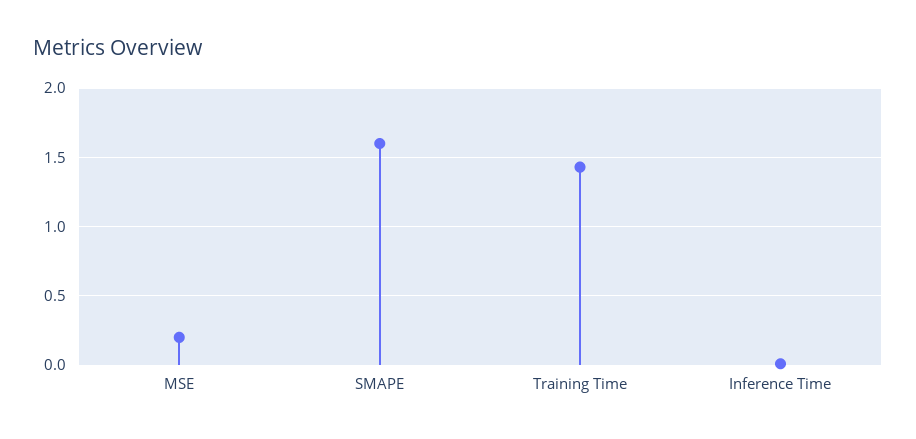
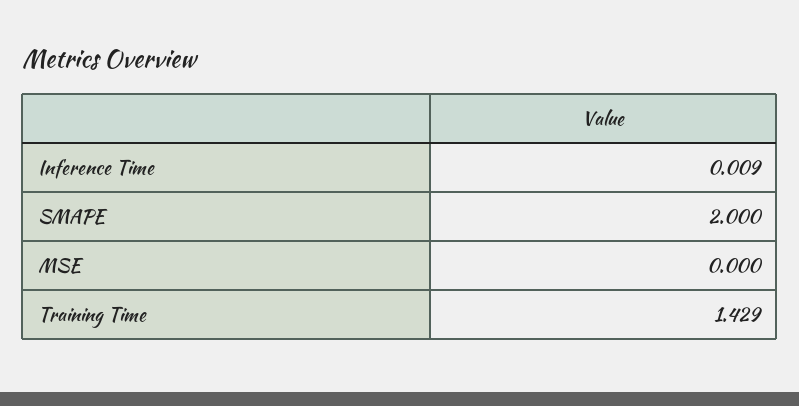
MSE: 0.2 -> 0
SMAPE: 1.6 -> 2

